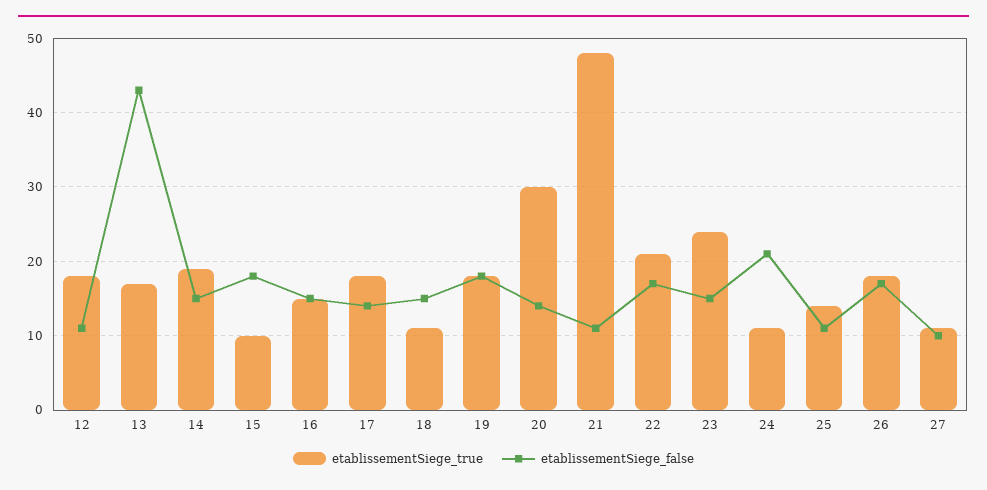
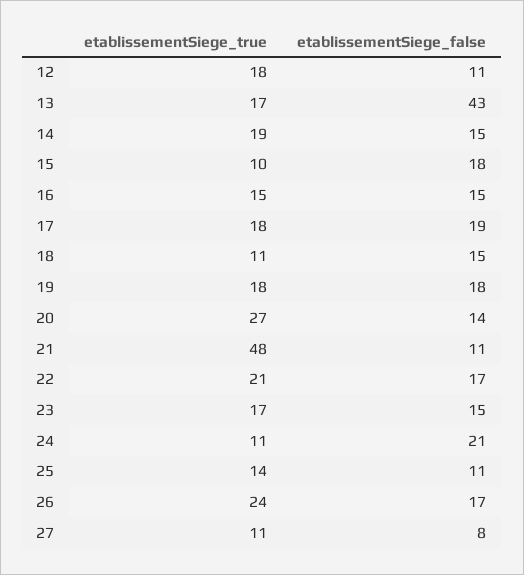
etablissementSiege_false, 17: 14 -> 19
etablissementSiege_true, 20: 30 -> 27
etablissementSiege_true, 23: 24 -> 17
etablissementSiege_true, 26: 18 -> 24
etablissementSiege_false, 27: 10 -> 8

